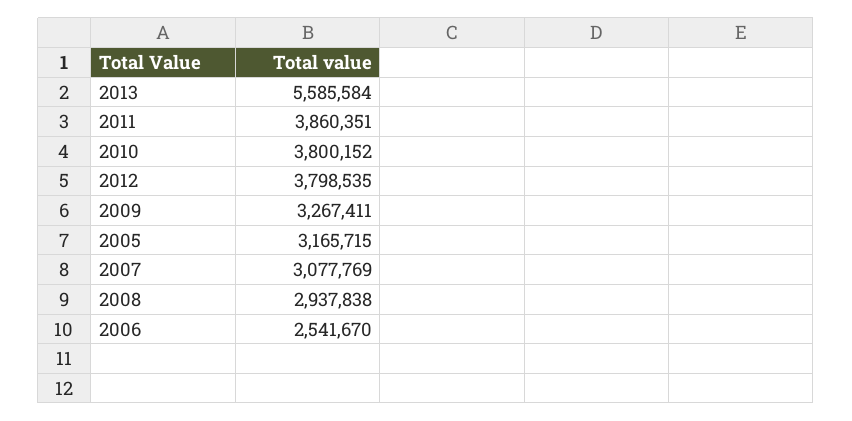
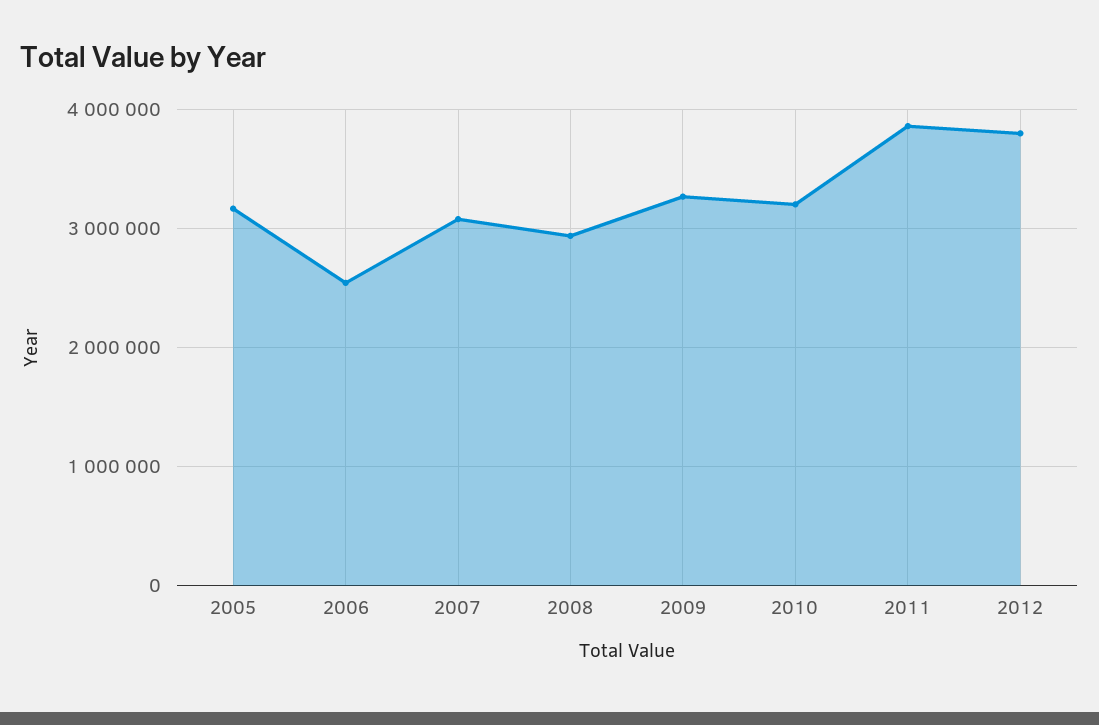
2013: 5585584 -> none
2010: 3800152 -> 3200000

